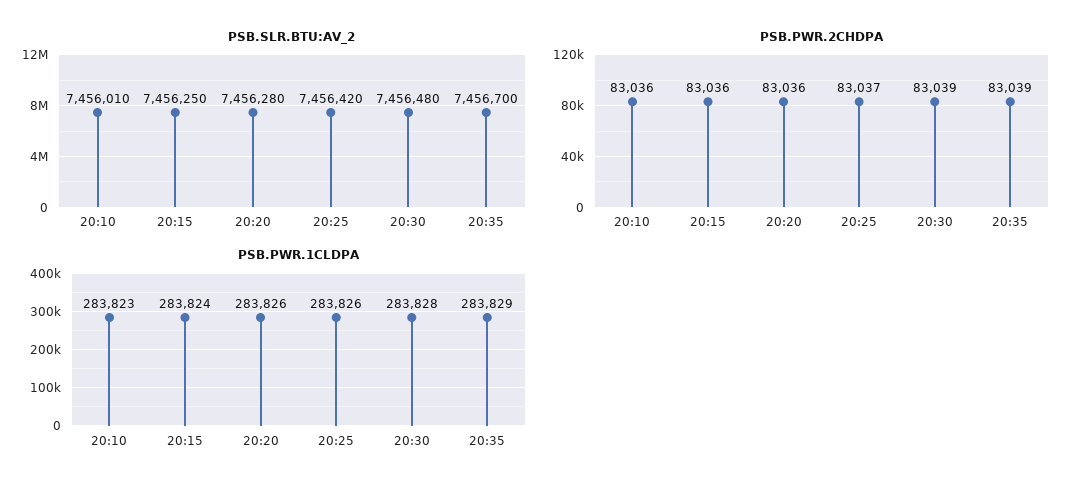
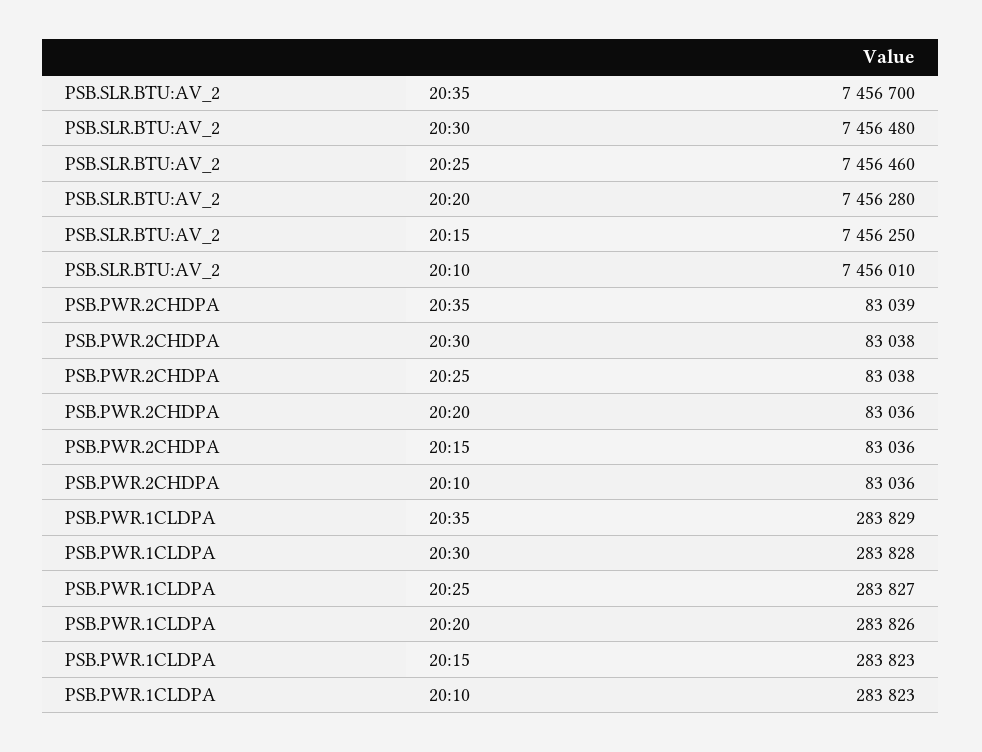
PSB.SLR.BTU:AV_2, 20:25: 7456420 -> 7456460
PSB.PWR.2CHDPA, 20:25: 83037 -> 83038
PSB.PWR.2CHDPA, 20:30: 83039 -> 83038
PSB.PWR.1CLDPA, 20:15: 283824 -> 283823
PSB.PWR.1CLDPA, 20:25: 283826 -> 283827

